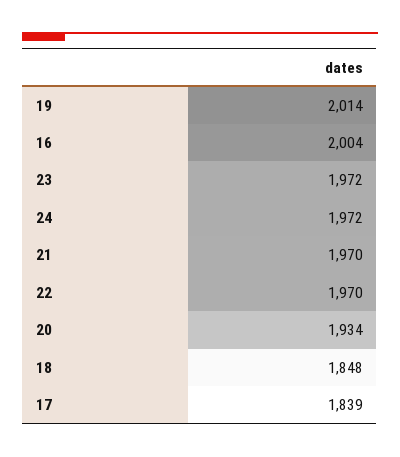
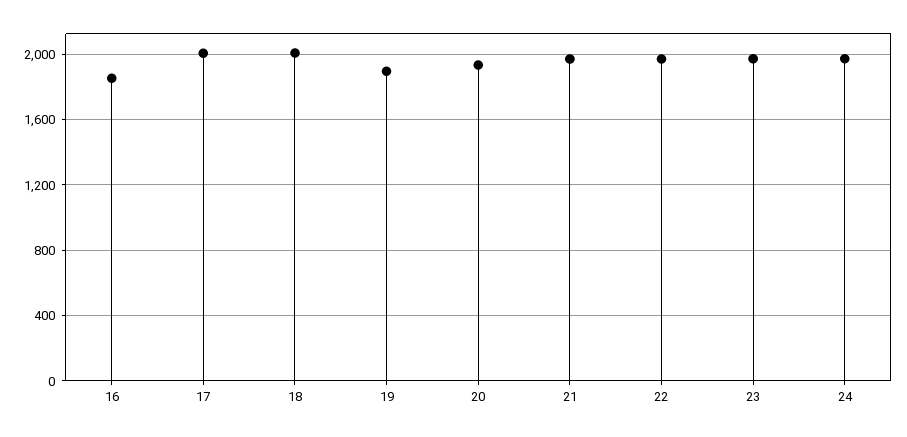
19: 2014 -> 1900
16: 2004 -> 1850
18: 1848 -> 2000
17: 1839 -> 2000

